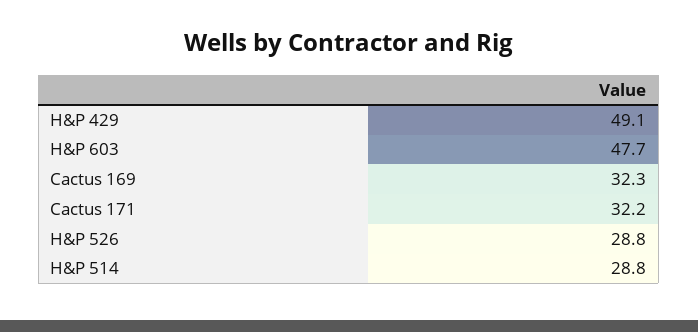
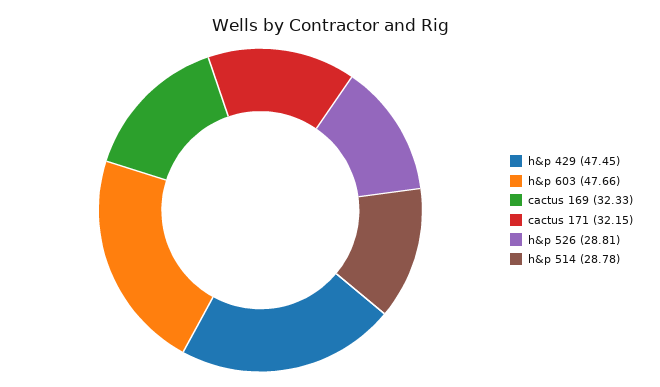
H&P 429: 49.1 -> 47.45

